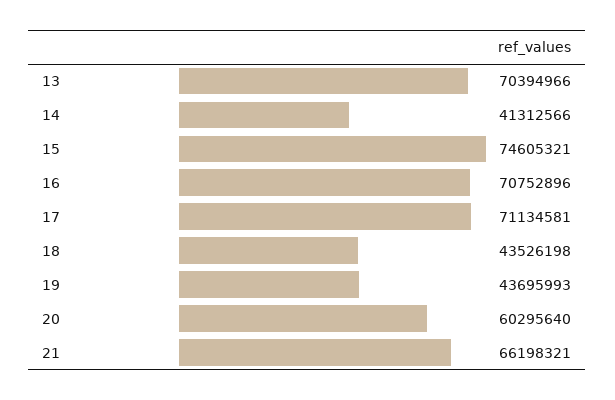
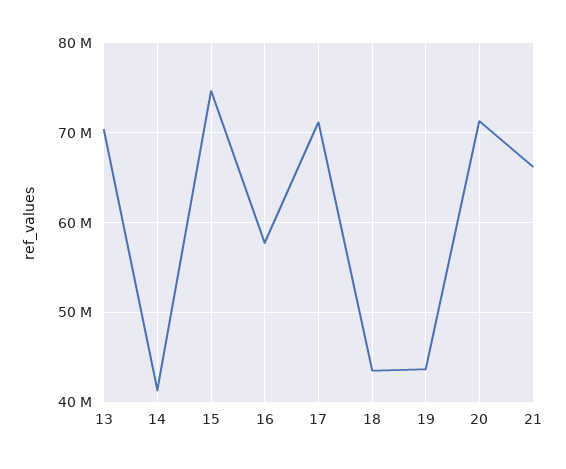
16: 70752896 -> 58000000
20: 60295640 -> 71000000

